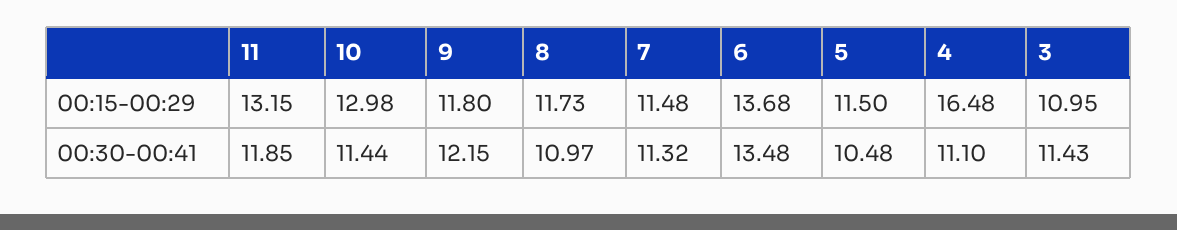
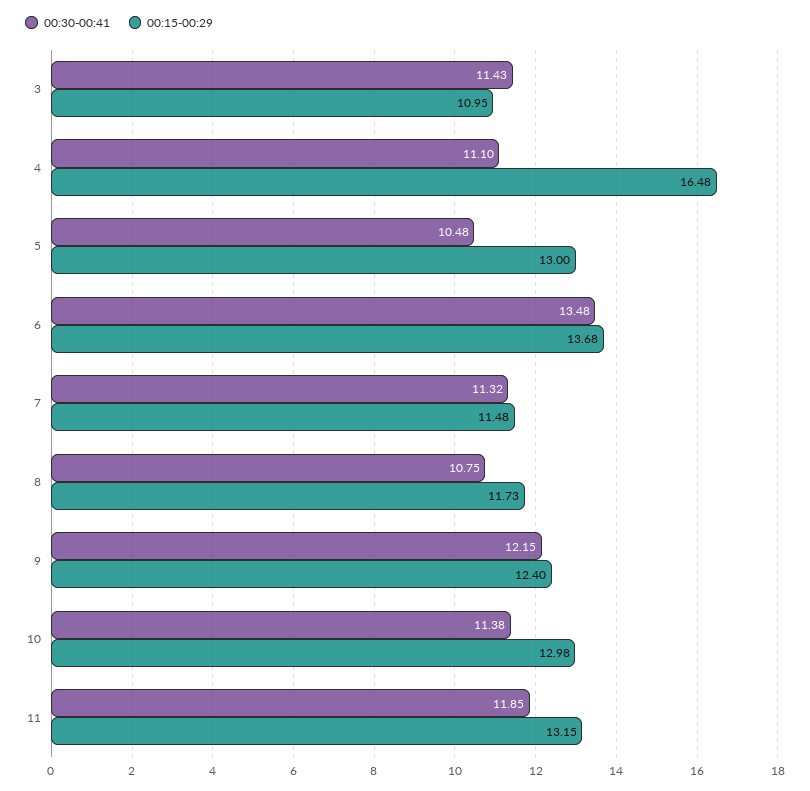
00:15-00:29, 9: 11.8 -> 12.4
00:15-00:29, 5: 11.5 -> 13
00:30-00:41, 10: 11.44 -> 11.38
00:30-00:41, 8: 10.97 -> 10.75

